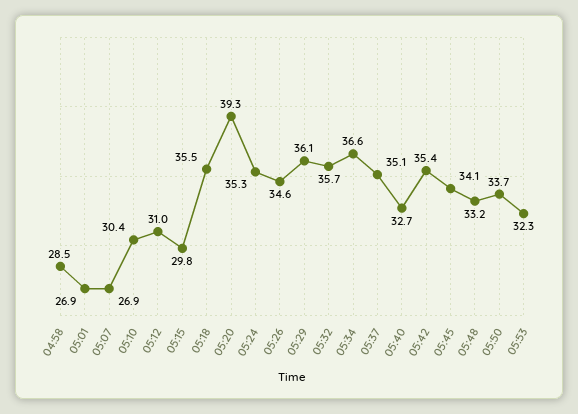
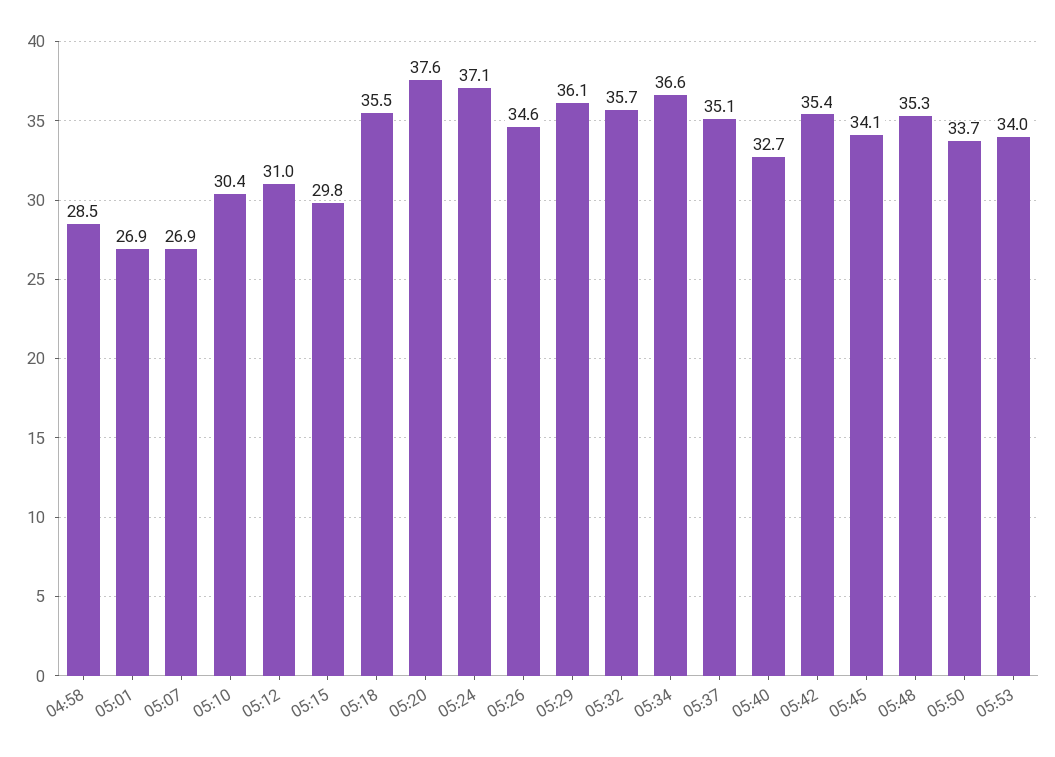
05:20: 39.3 -> 37.6
05:24: 35.3 -> 37.1
05:48: 33.2 -> 35.3
05:53: 32.3 -> 34

